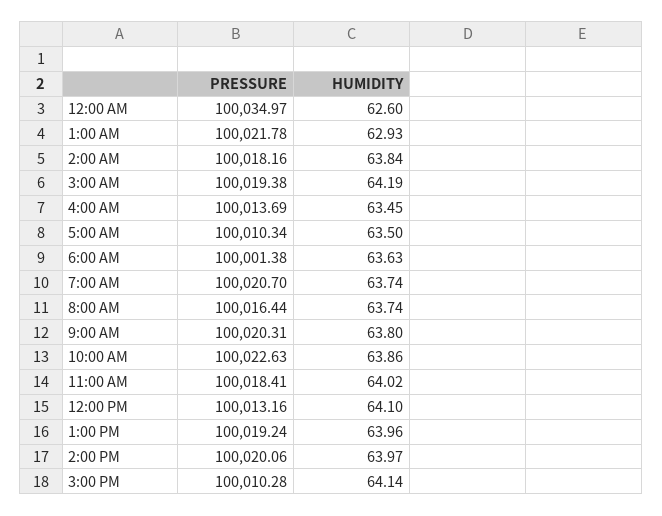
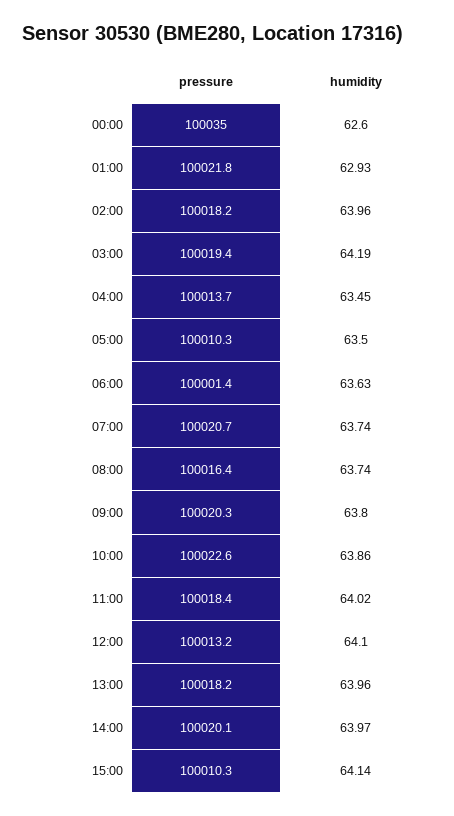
HUMIDITY, 2:00 AM: 63.84 -> 63.96
PRESSURE, 1:00 PM: 100019.24 -> 100018.2

